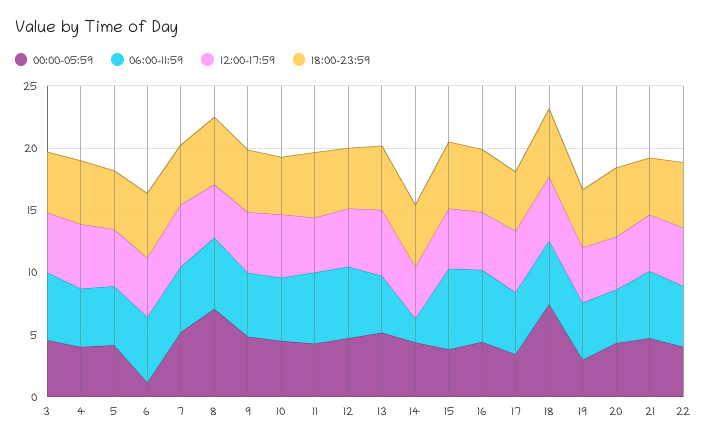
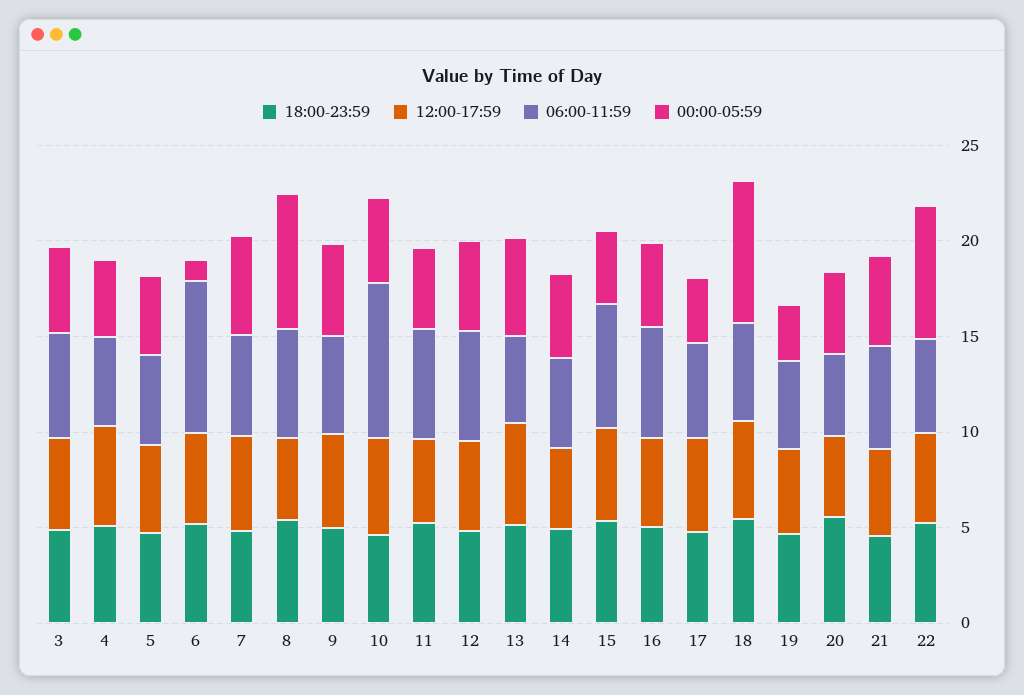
06:00-11:59, 6: 5 -> 8
06:00-11:59, 10: 5 -> 8
06:00-11:59, 14: 2 -> 5
00:00-05:59, 22: 4 -> 7

